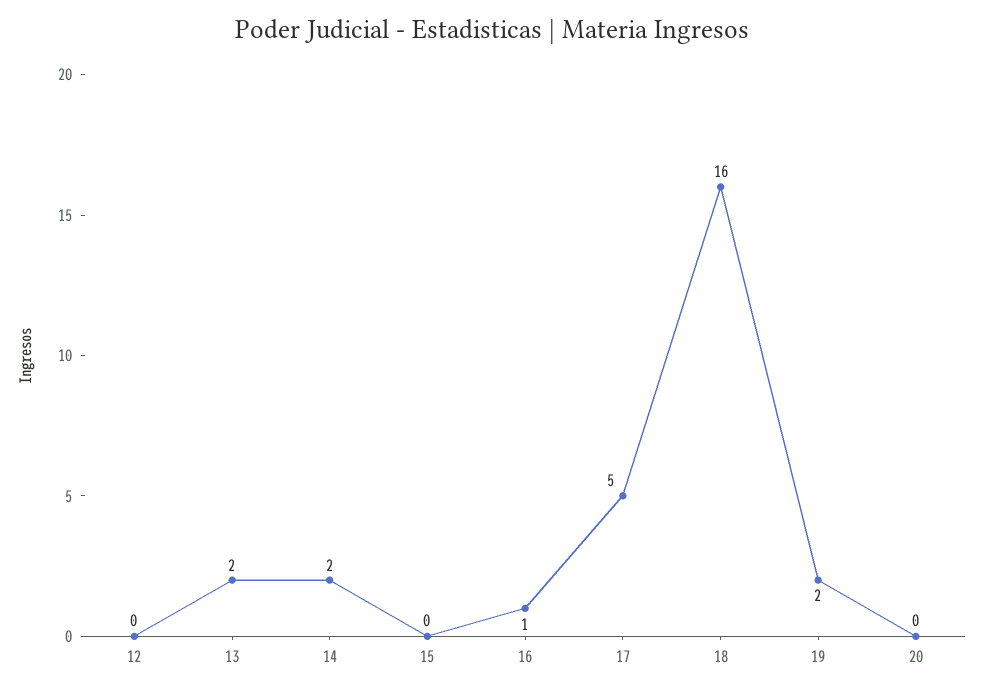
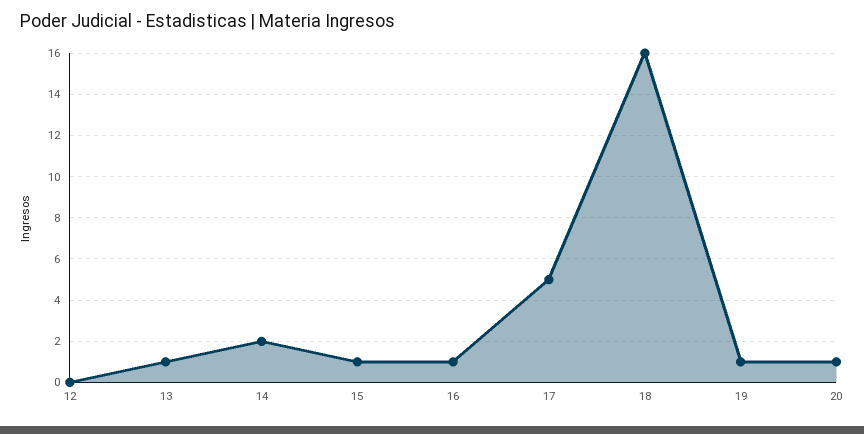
13: 2 -> 1
15: 0 -> 1
19: 2 -> 1
20: 0 -> 1

